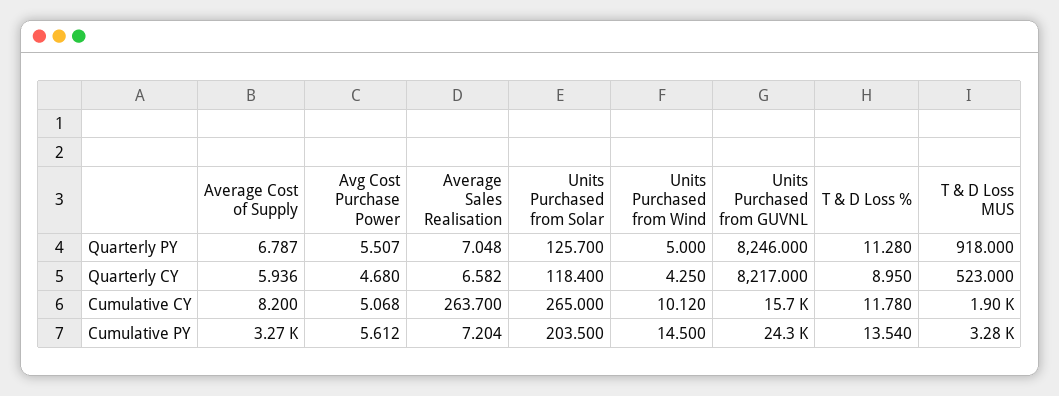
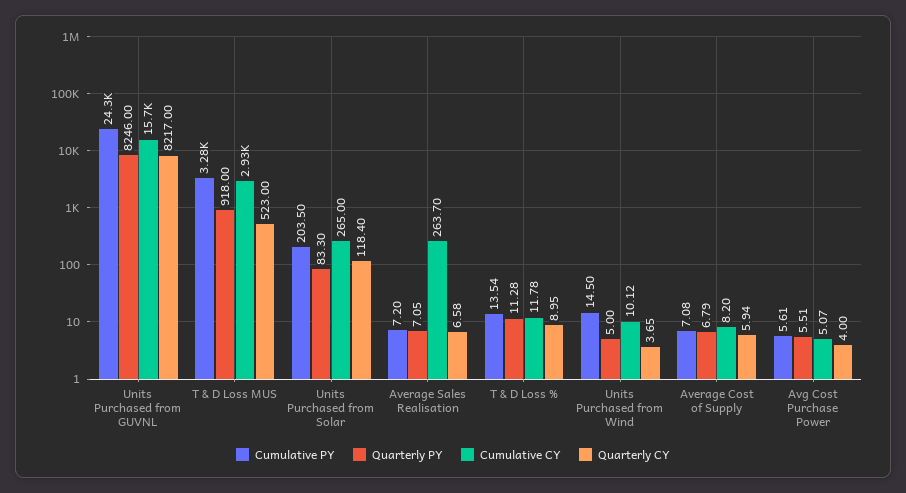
Quarterly PY, Units Purchased from Solar: 125.7 -> 83.3
Quarterly CY, Avg Cost Purchase Power: 4.68 -> 4
Quarterly CY, Units Purchased from Wind: 4.25 -> 3.65
Cumulative CY, T & D Loss MUS: 1900 -> 2930
Cumulative PY, Average Cost of Supply: 3270 -> 7.08

